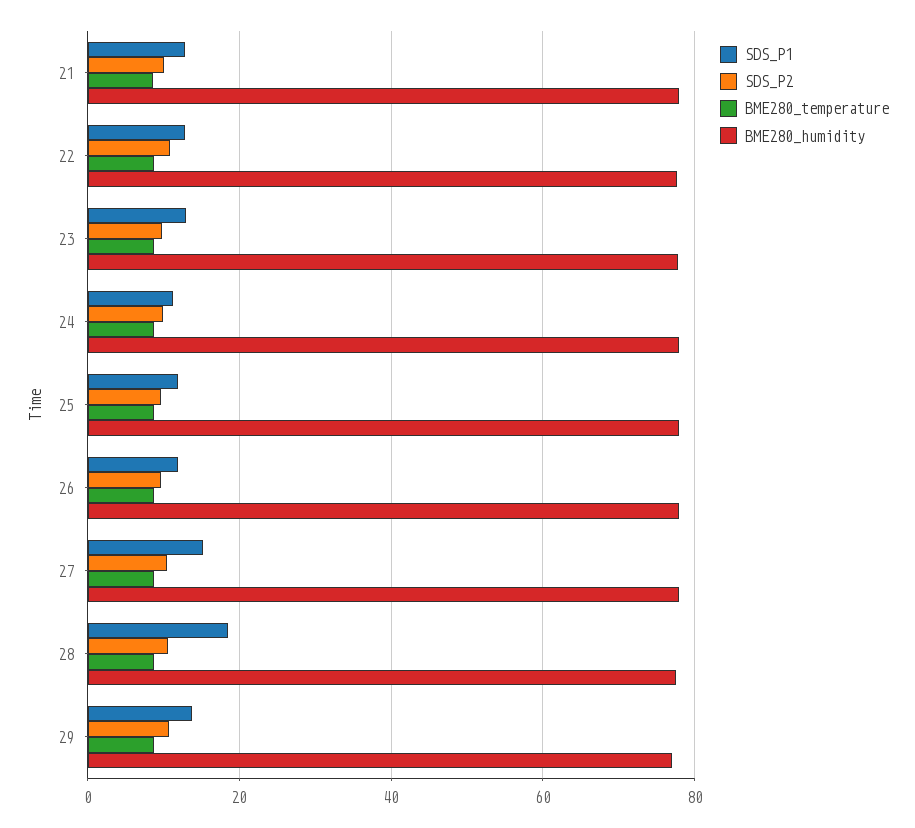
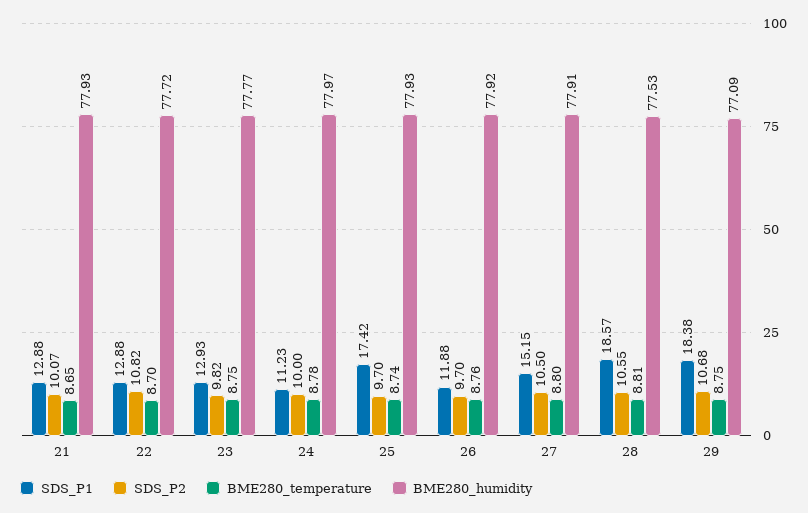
SDS_P1, 25: 12 -> 17.42
SDS_P1, 29: 14 -> 18.38

